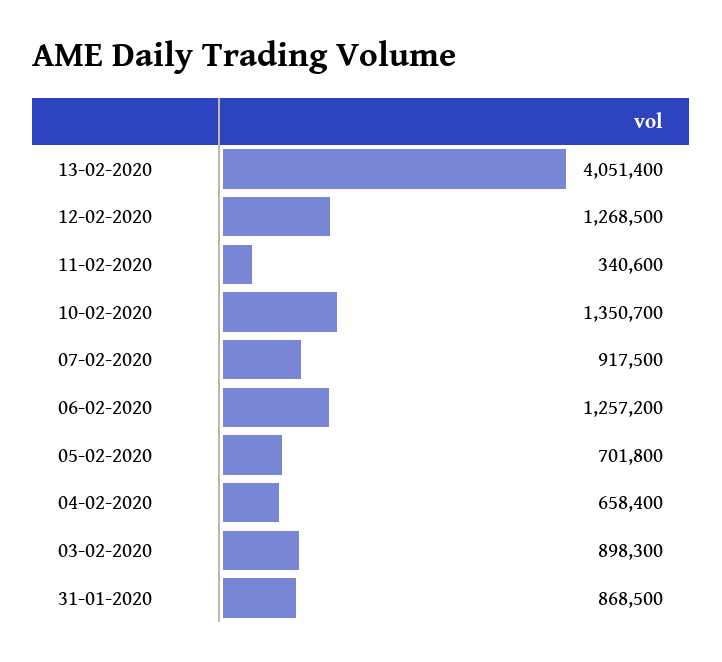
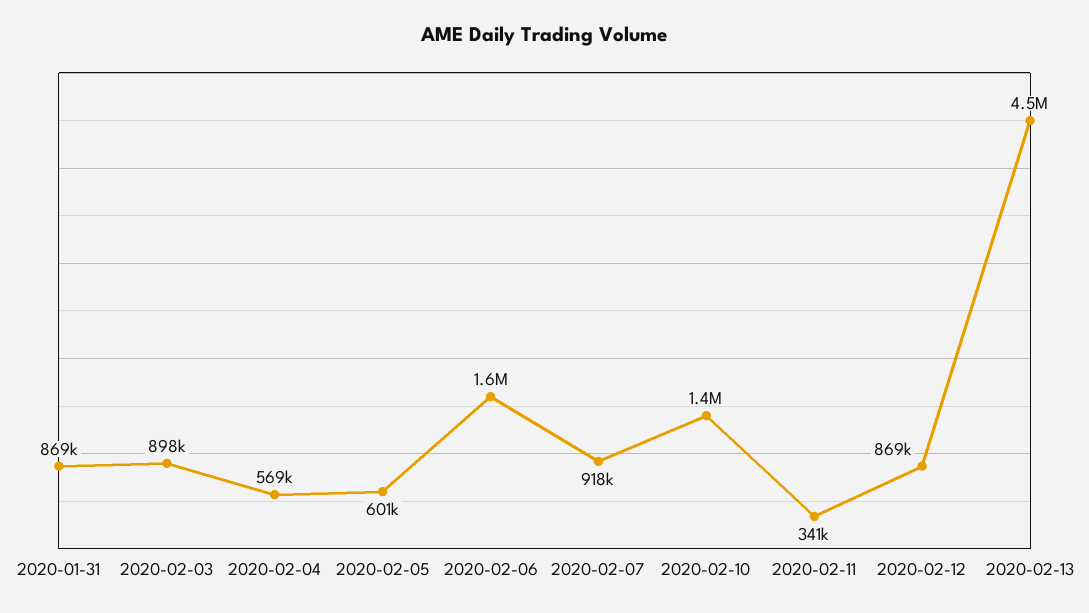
13-02-2020: 4051400 -> 4500000
12-02-2020: 1268500 -> 869000
06-02-2020: 1257200 -> 1600000
05-02-2020: 701800 -> 601000
04-02-2020: 658400 -> 569000

